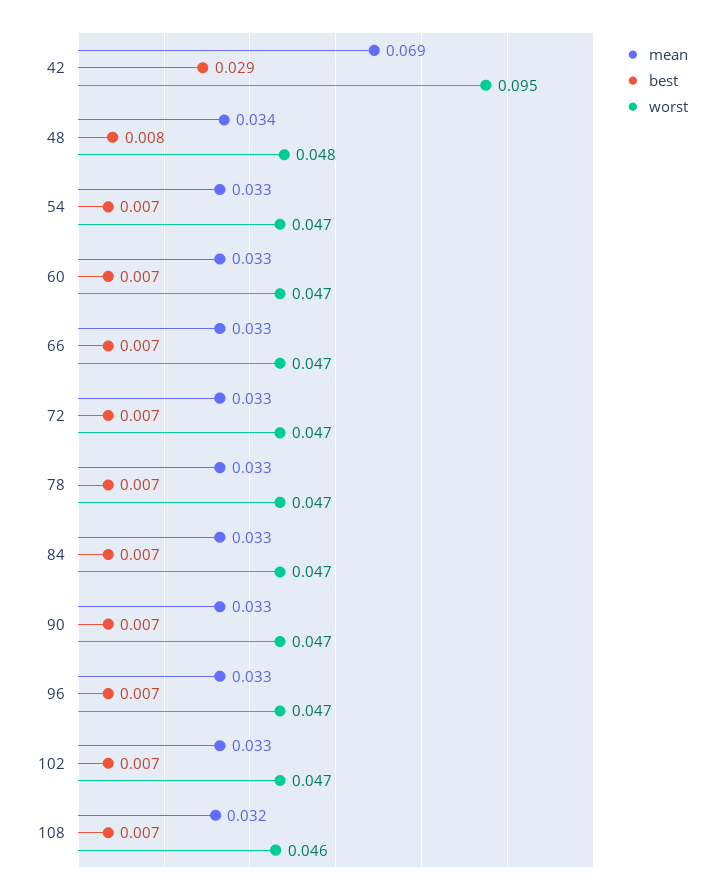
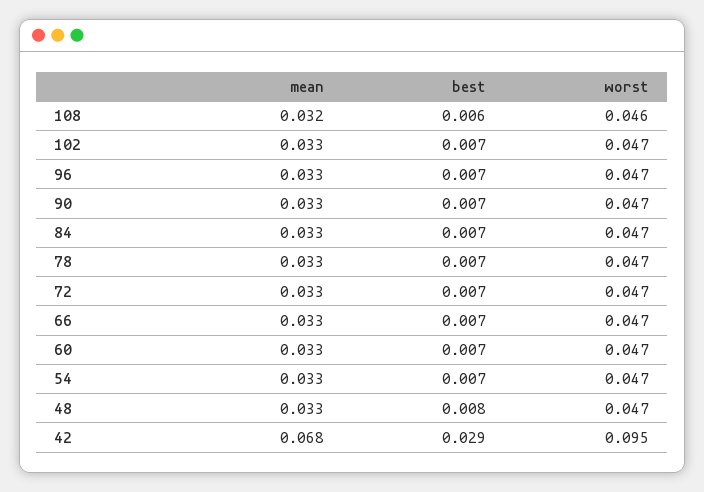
mean, 42: 0.069 -> 0.068
mean, 48: 0.034 -> 0.033
worst, 48: 0.048 -> 0.047
best, 108: 0.007 -> 0.006

